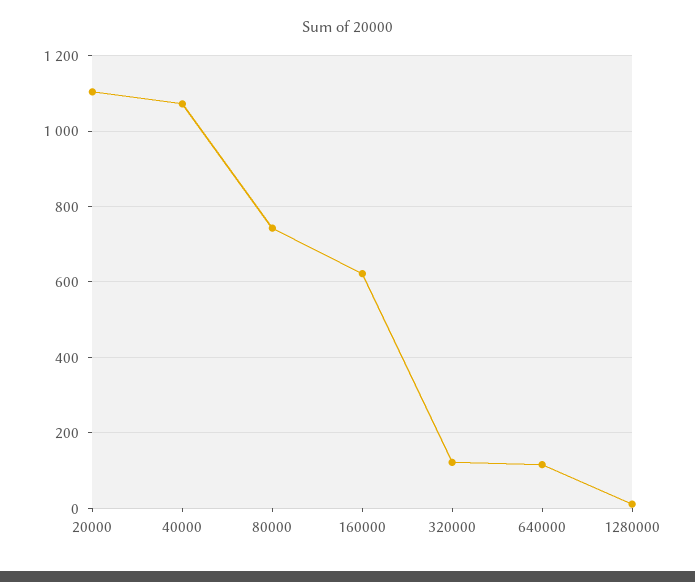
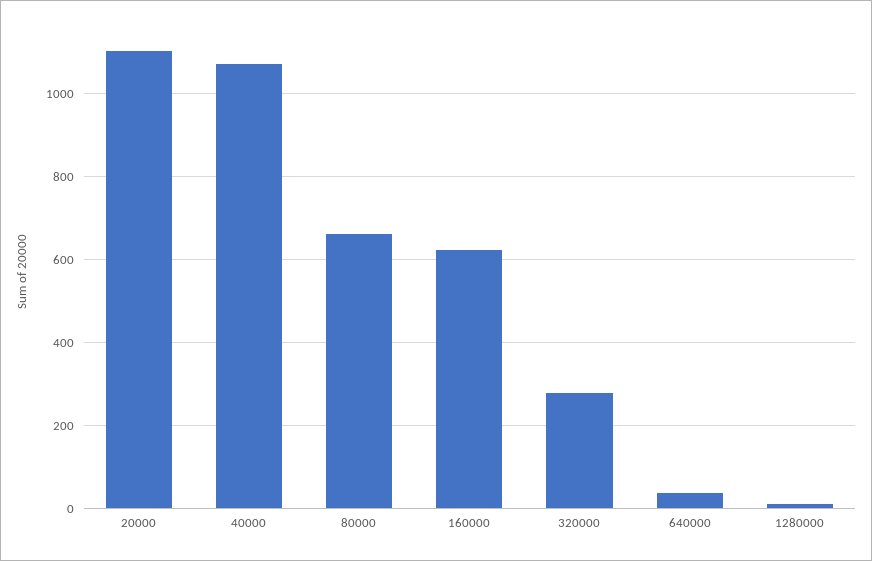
80000: 740 -> 660
320000: 120 -> 280
640000: 120 -> 40

